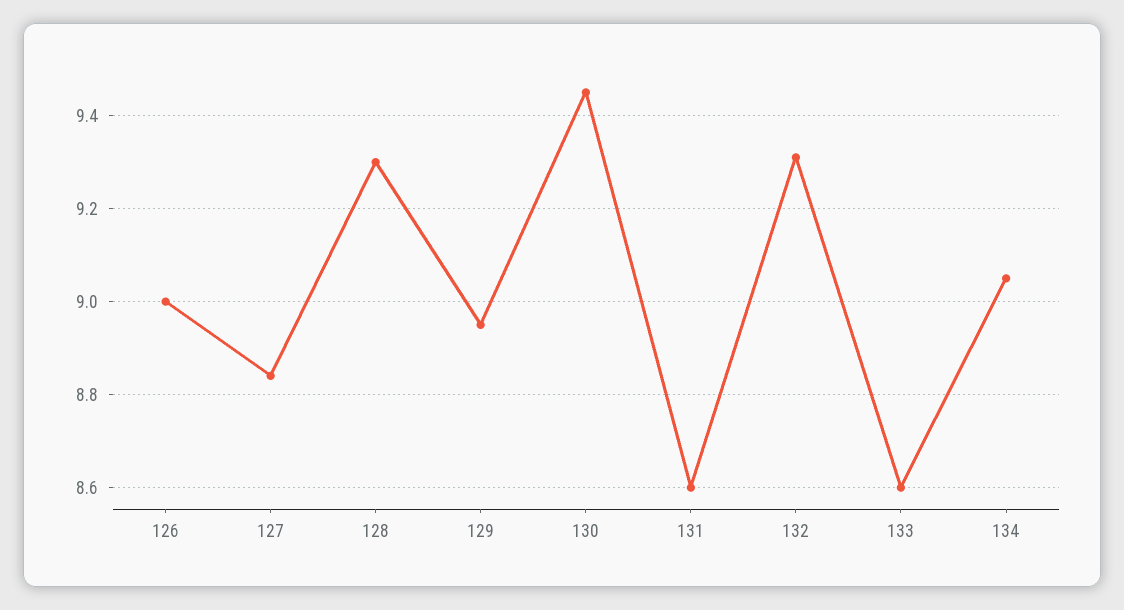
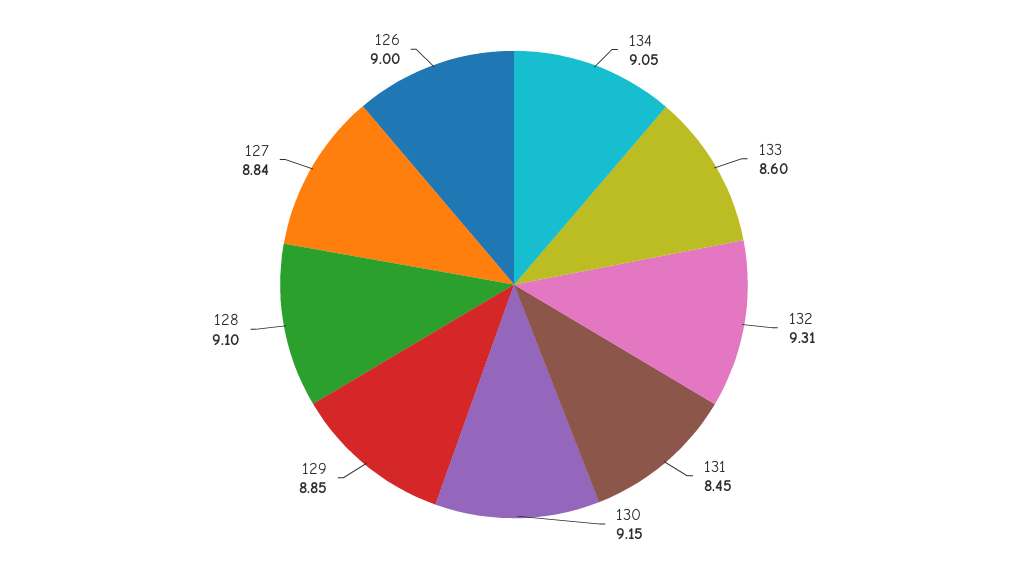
128: 9.3 -> 9.1
129: 8.95 -> 8.85
130: 9.45 -> 9.15
131: 8.6 -> 8.45

